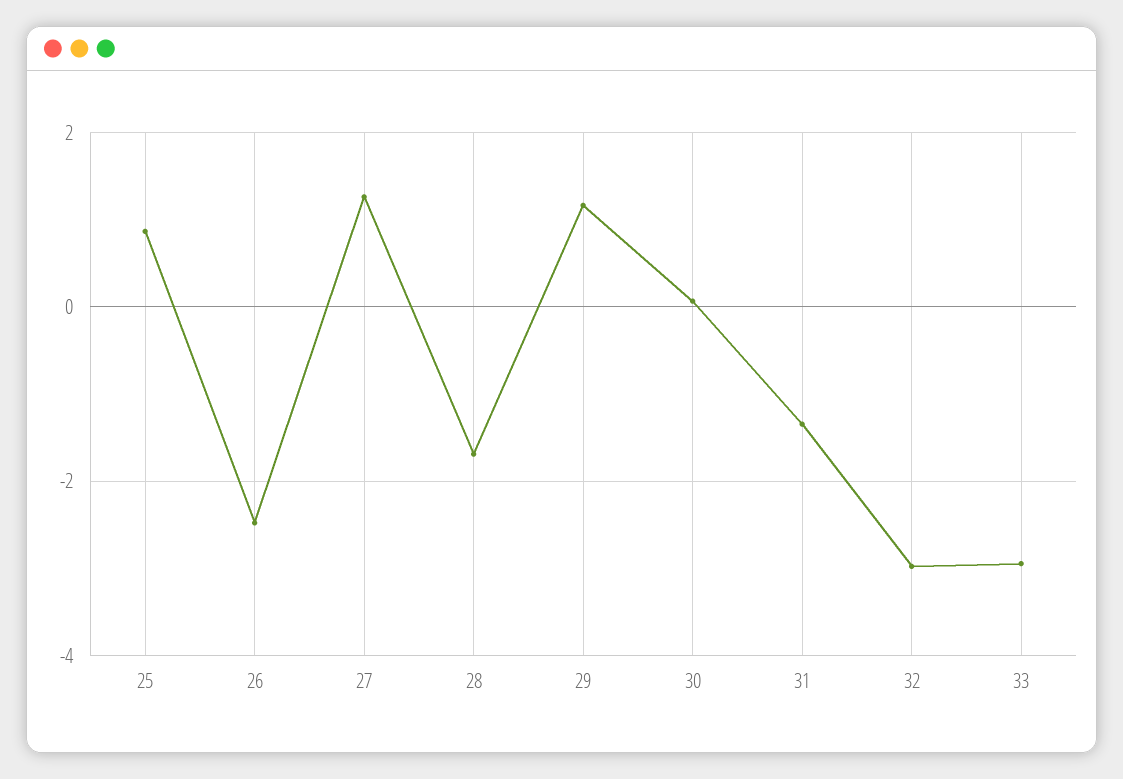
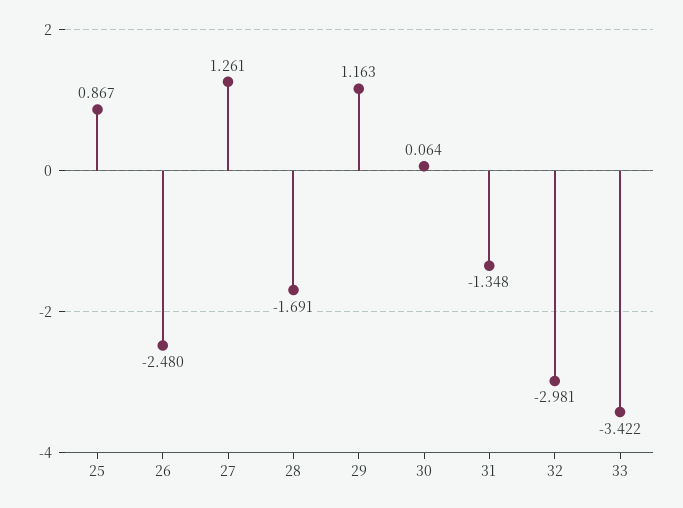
33: -3 -> -3.422

